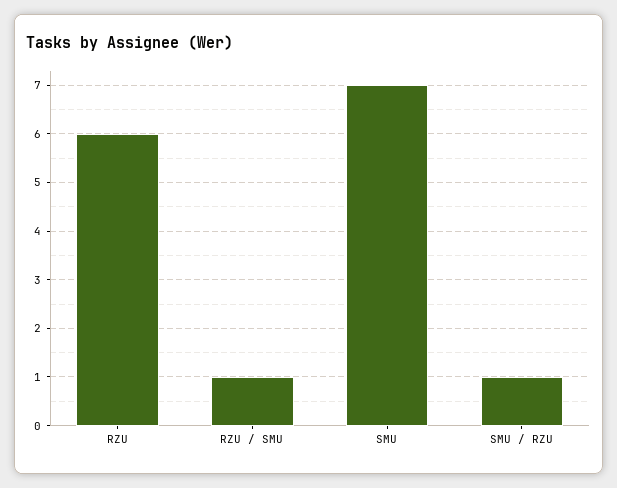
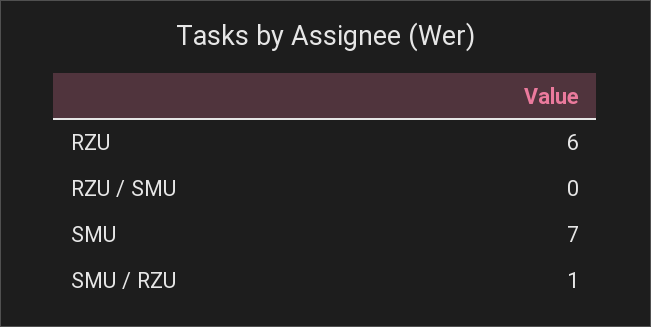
RZU / SMU: 1 -> 0

